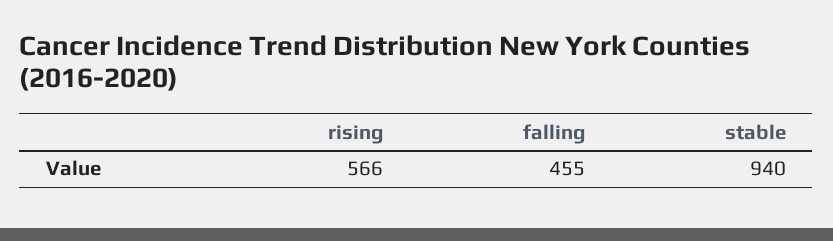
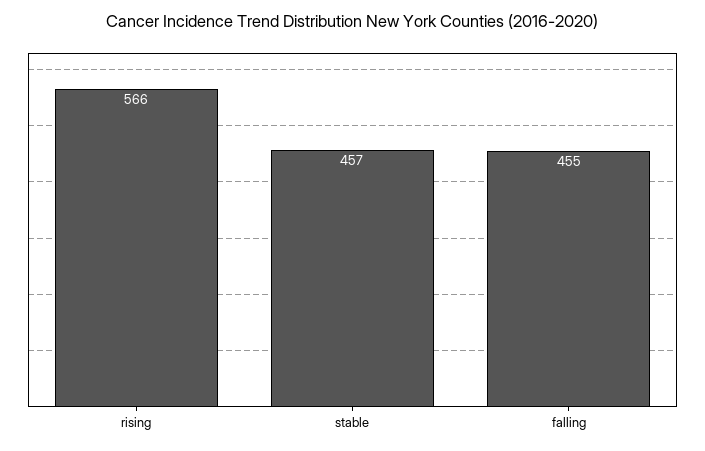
stable: 940 -> 457

